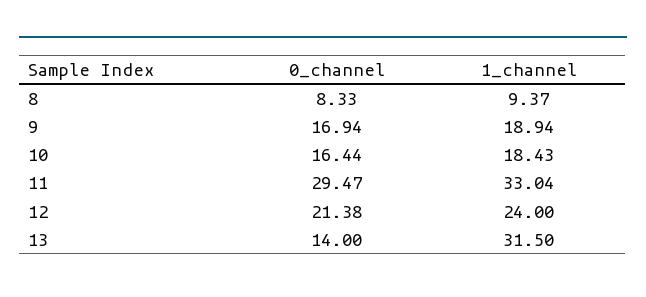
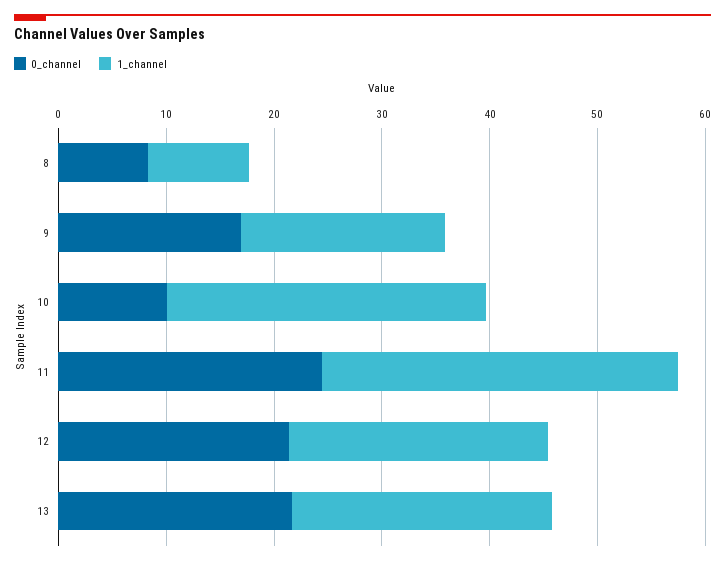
0_channel, 10: 16.44 -> 10
1_channel, 10: 18.43 -> 30
0_channel, 11: 29.47 -> 24
0_channel, 13: 14 -> 22
1_channel, 13: 31.5 -> 24

